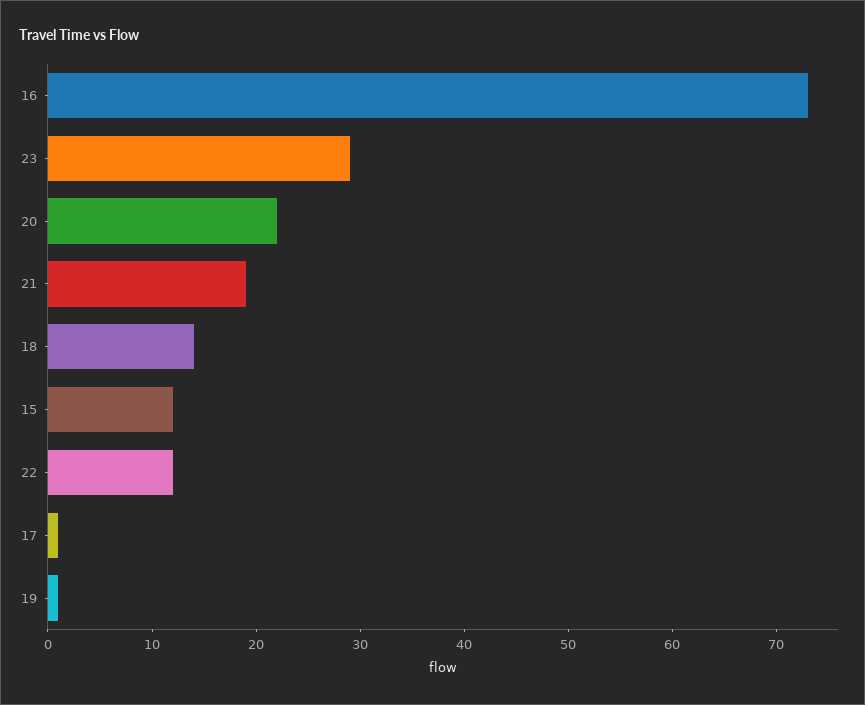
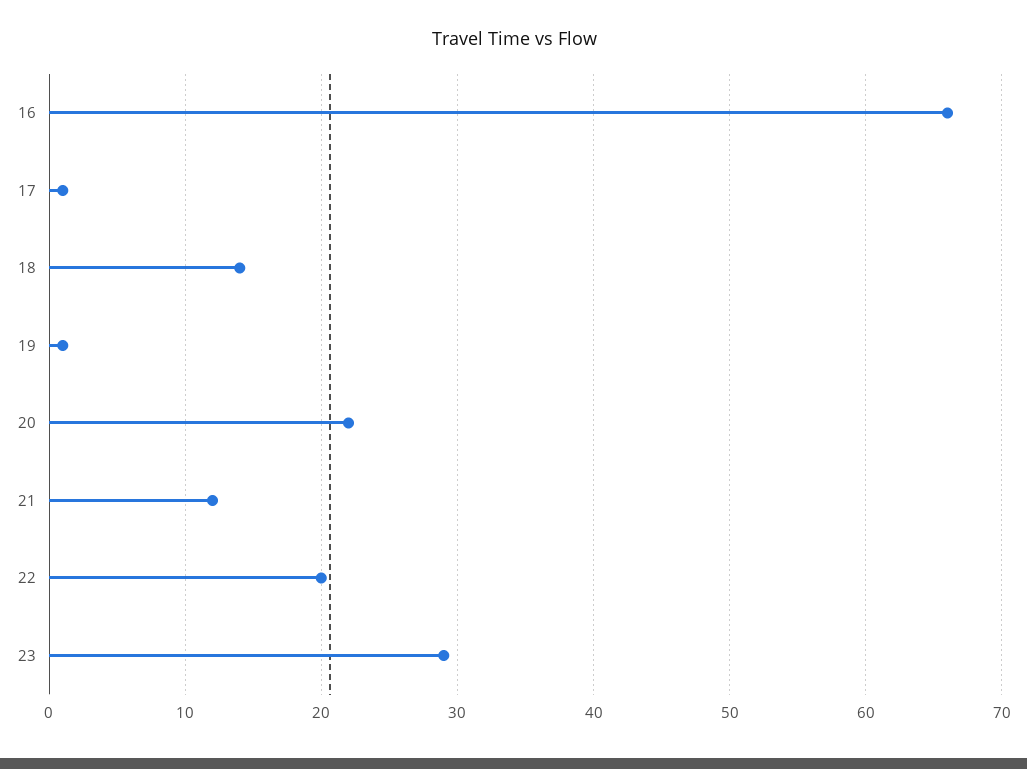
16: 73 -> 66
21: 19 -> 12
15: 12 -> none
22: 12 -> 20

